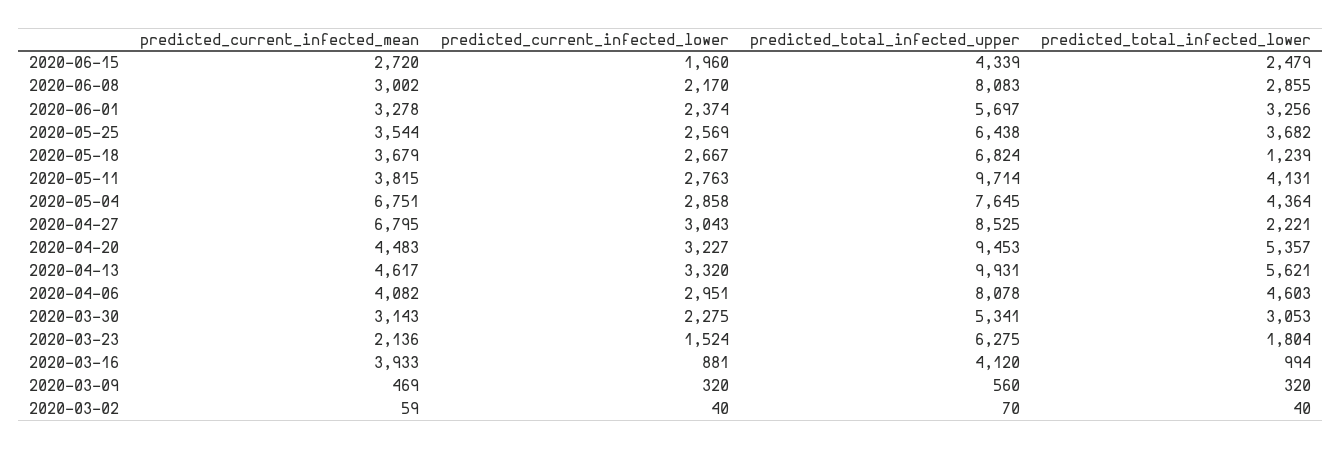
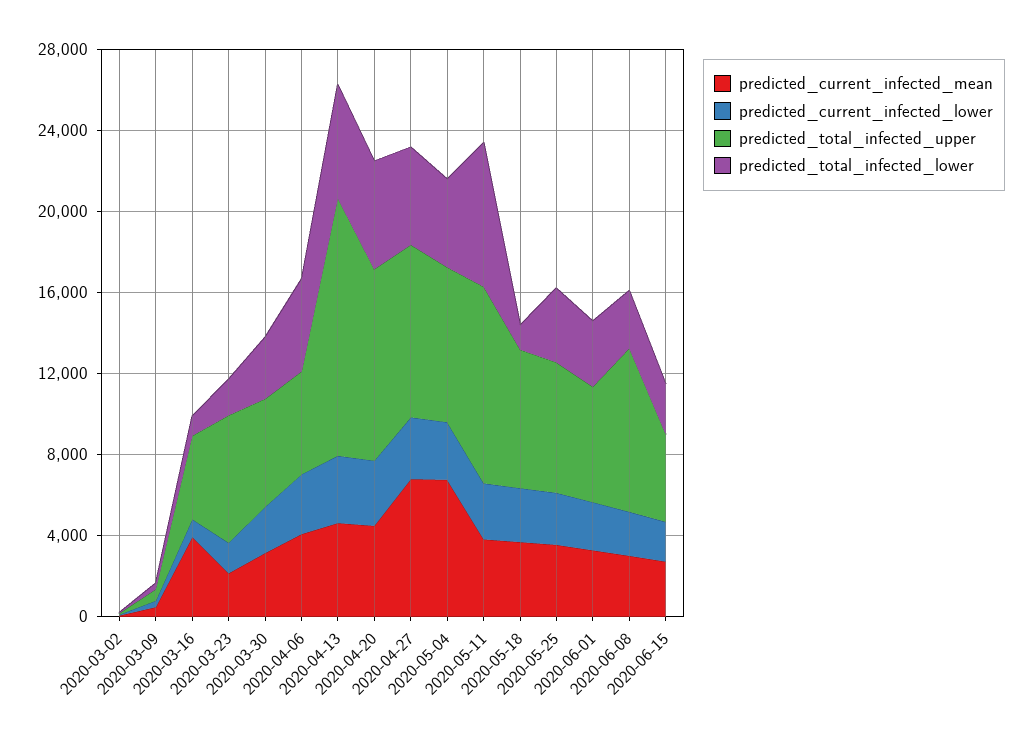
predicted_total_infected_lower, 2020-05-11: 4131 -> 7000
predicted_total_infected_lower, 2020-04-27: 2221 -> 5000
predicted_total_infected_upper, 2020-04-13: 9931 -> 13000
predicted_total_infected_upper, 2020-04-06: 8078 -> 5000

